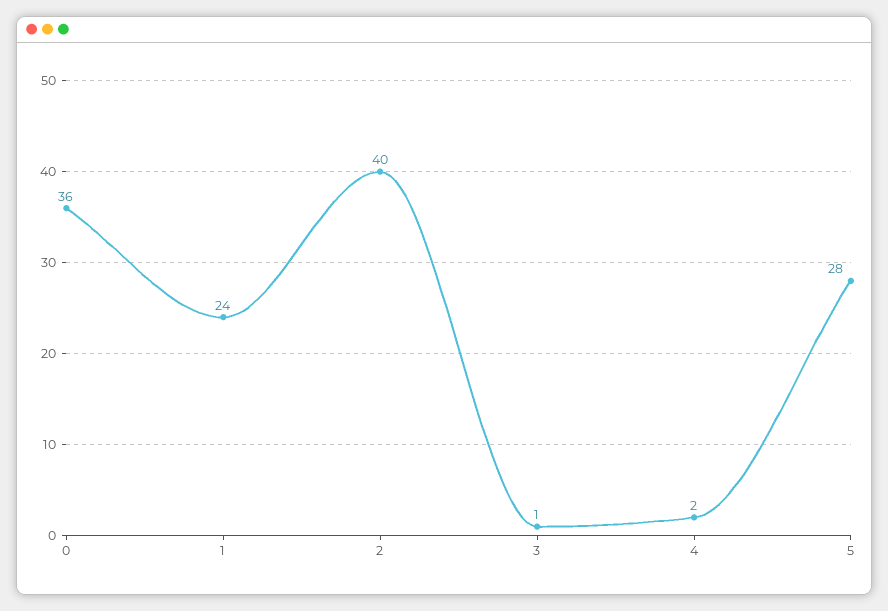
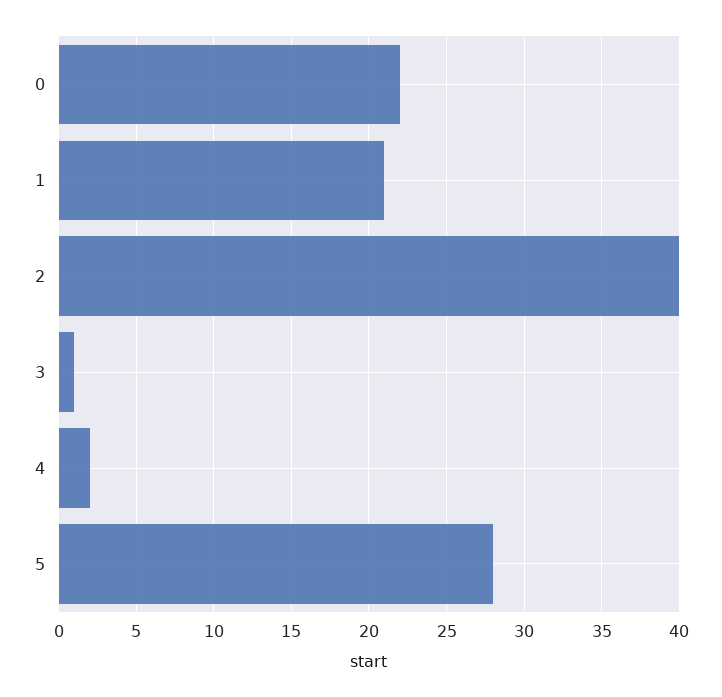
0: 36 -> 22
1: 24 -> 21

